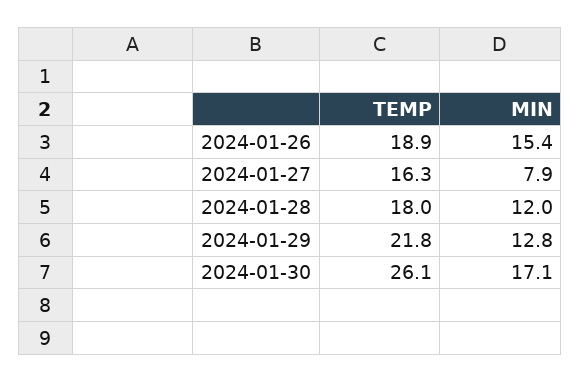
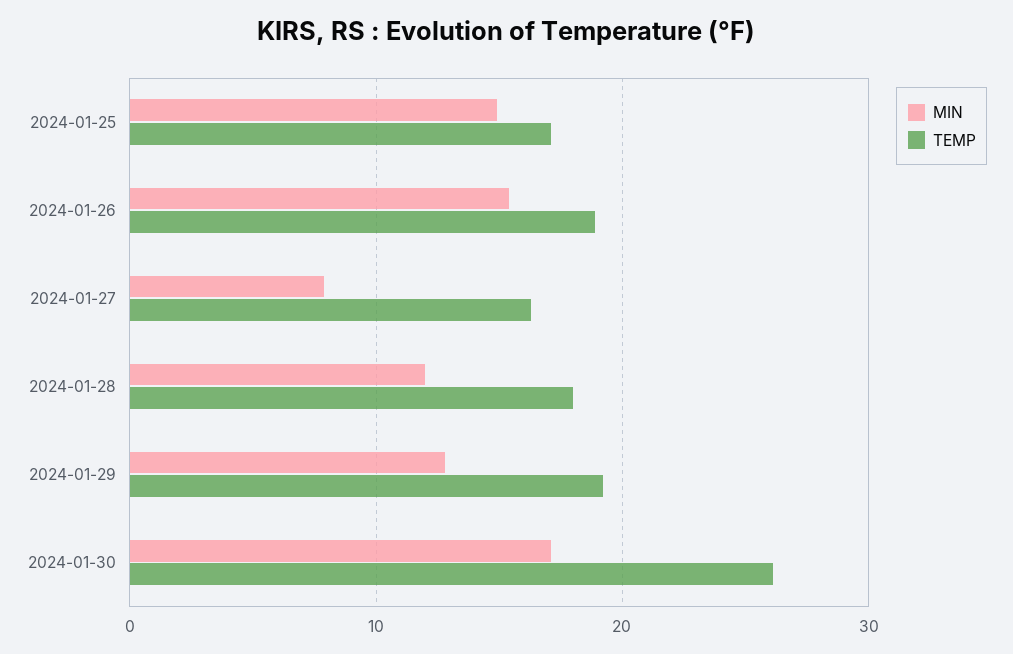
TEMP, 2024-01-29: 21.8 -> 19
MIN, 2024-01-25: none -> 15
TEMP, 2024-01-25: none -> 17

